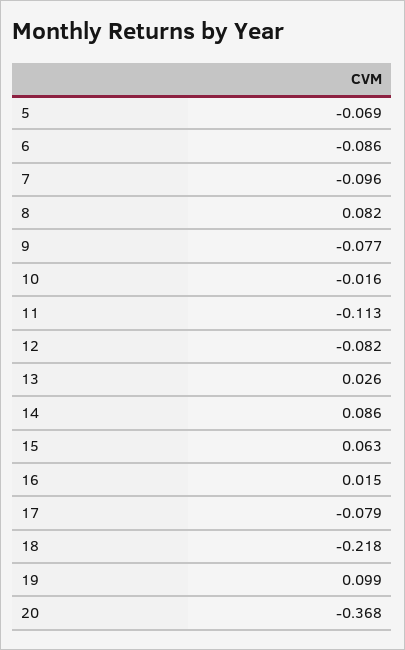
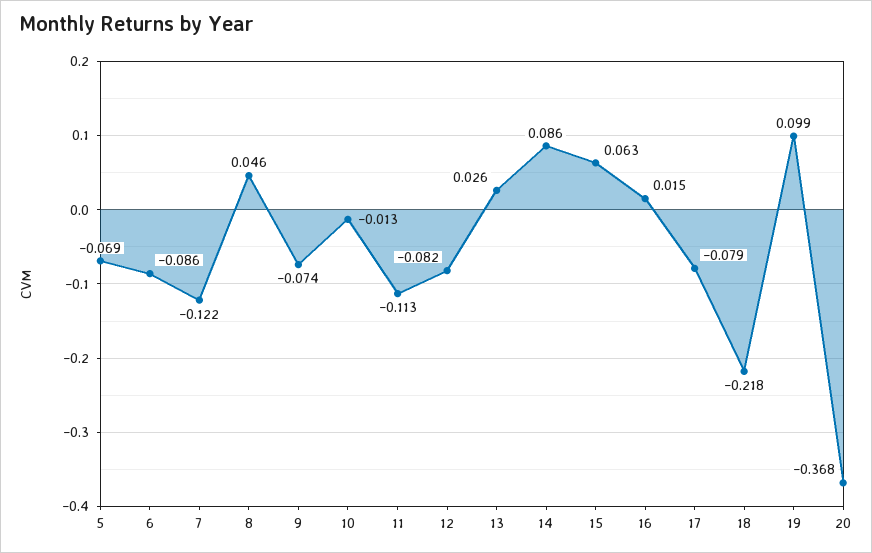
7: -0.096 -> -0.122
8: 0.082 -> 0.046
9: -0.077 -> -0.074
10: -0.016 -> -0.013

